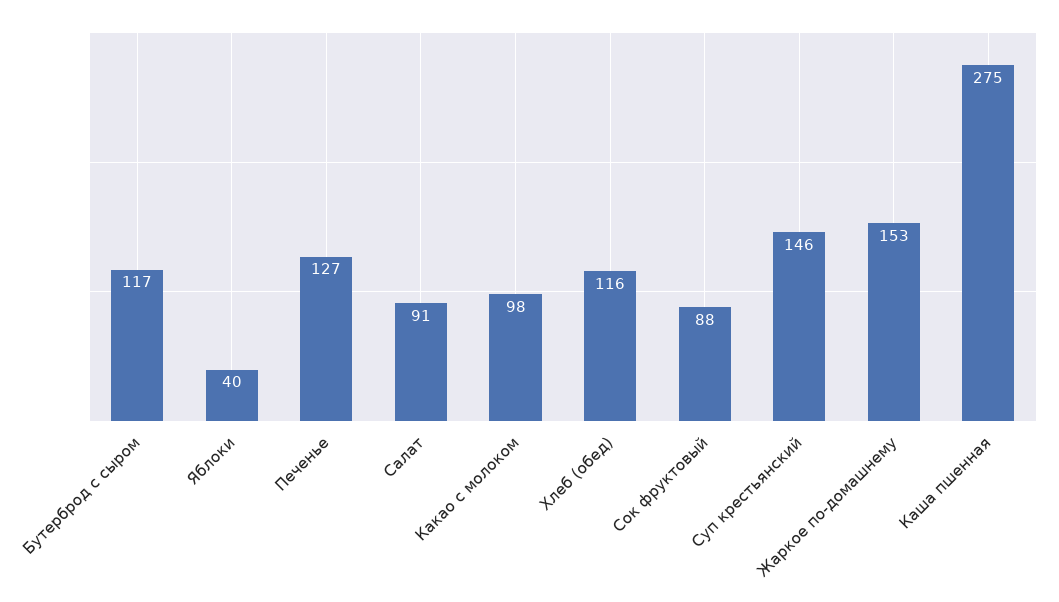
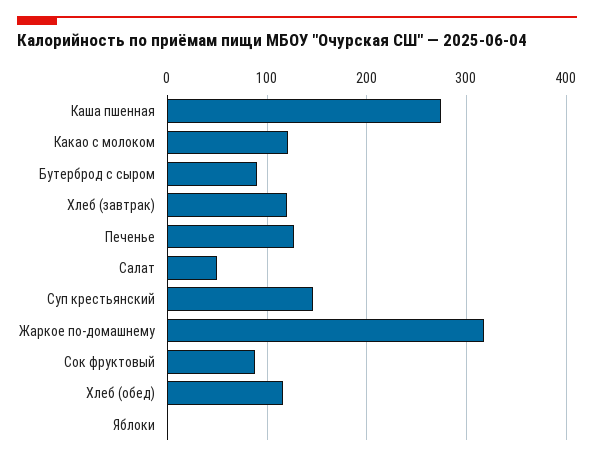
Бутерброд с сыром: 117 -> 90
Яблоки: 40 -> 0
Салат: 91 -> 50
Какао с молоком: 98 -> 120
Жаркое по-домашнему: 153 -> 320
Хлеб (завтрак): none -> 120

